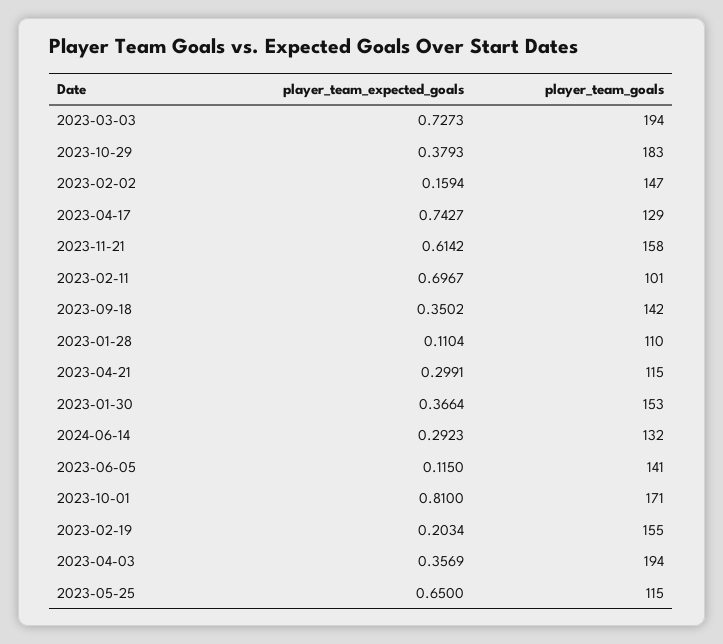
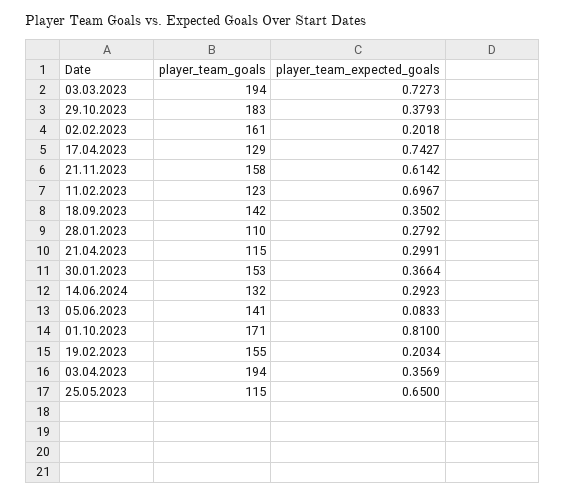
player_team_expected_goals, 2023-02-02: 0.1594 -> 0.2018
player_team_goals, 2023-02-02: 147 -> 161
player_team_goals, 2023-02-11: 101 -> 123
player_team_expected_goals, 2023-01-28: 0.1104 -> 0.2792
player_team_expected_goals, 2023-06-05: 0.115 -> 0.0833

